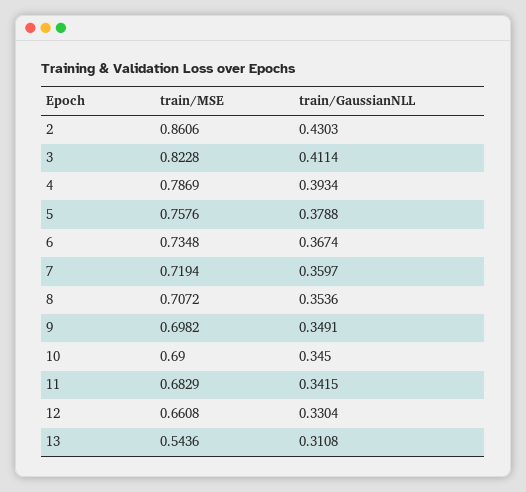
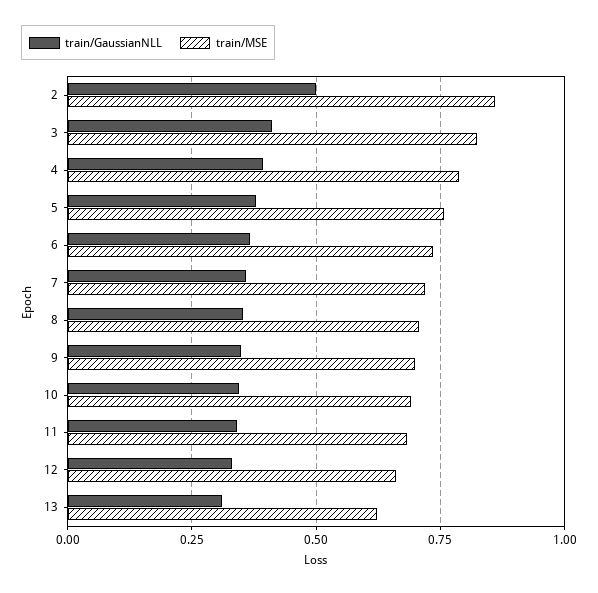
train/GaussianNLL, 2: 0.4303 -> 0.5
train/MSE, 13: 0.5436 -> 0.625

